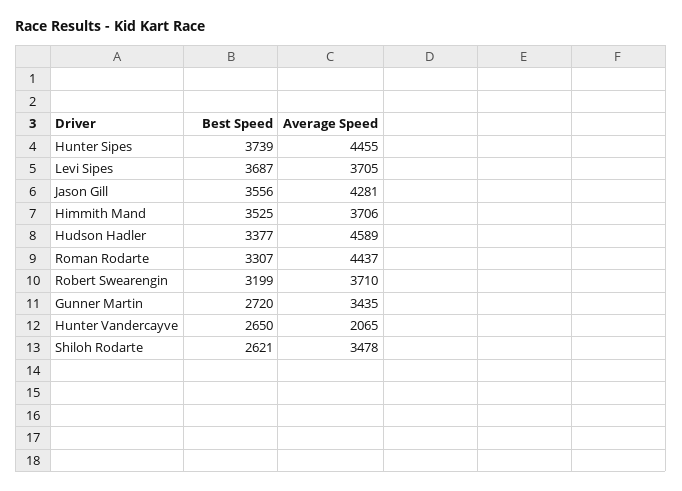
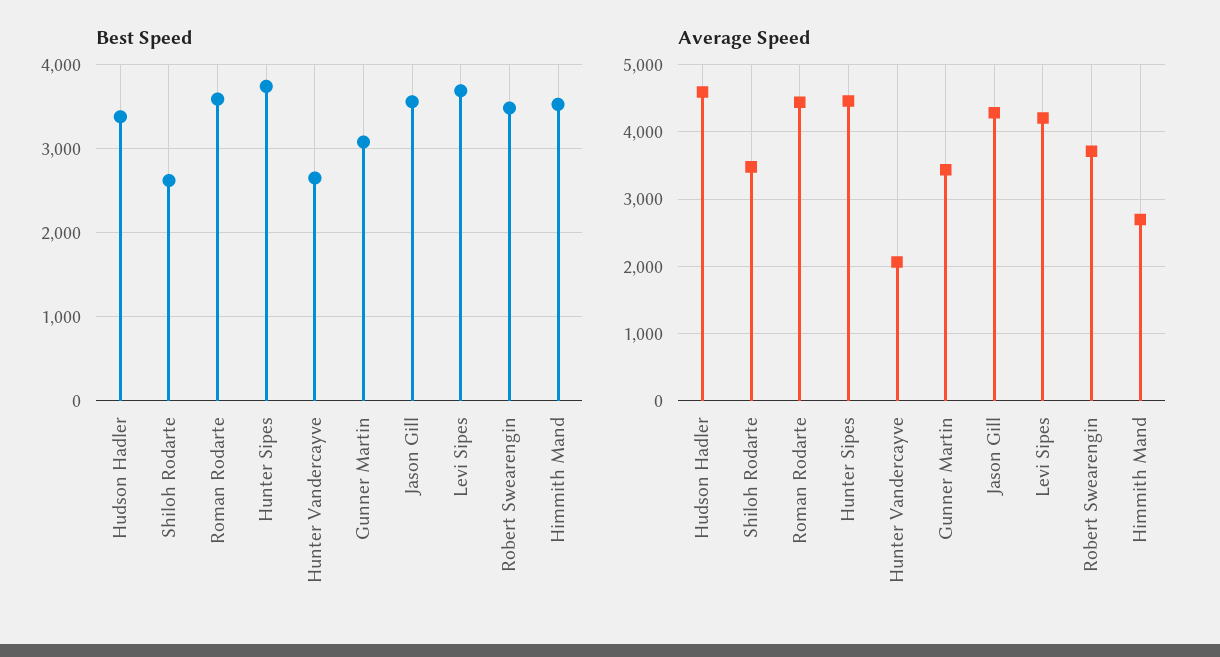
Average Speed, Levi Sipes: 3705 -> 4200
Average Speed, Himmith Mand: 3706 -> 2700
Best Speed, Roman Rodarte: 3307 -> 3600
Best Speed, Robert Swearengin: 3199 -> 3500
Best Speed, Gunner Martin: 2720 -> 3100

